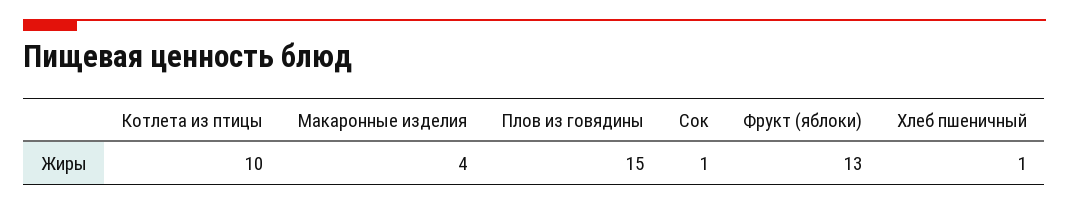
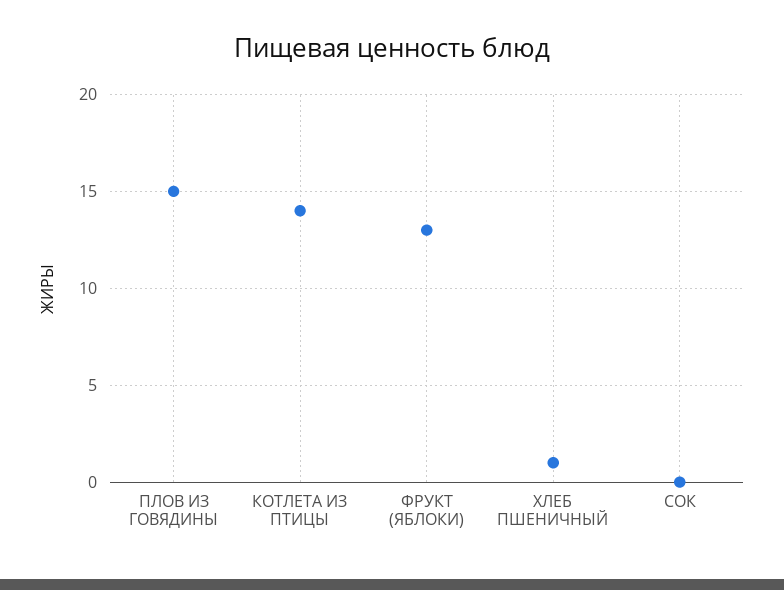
Котлета из птицы: 10 -> 14
Макаронные изделия: 4 -> none
Сок: 1 -> 0

